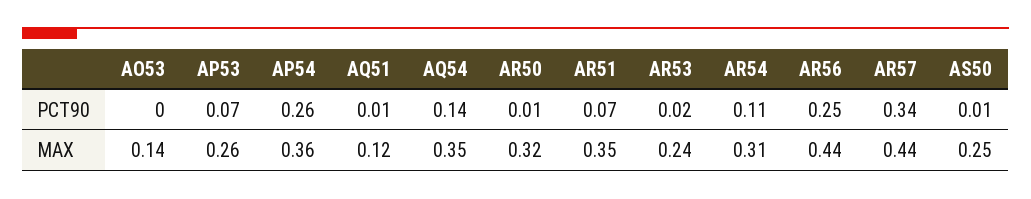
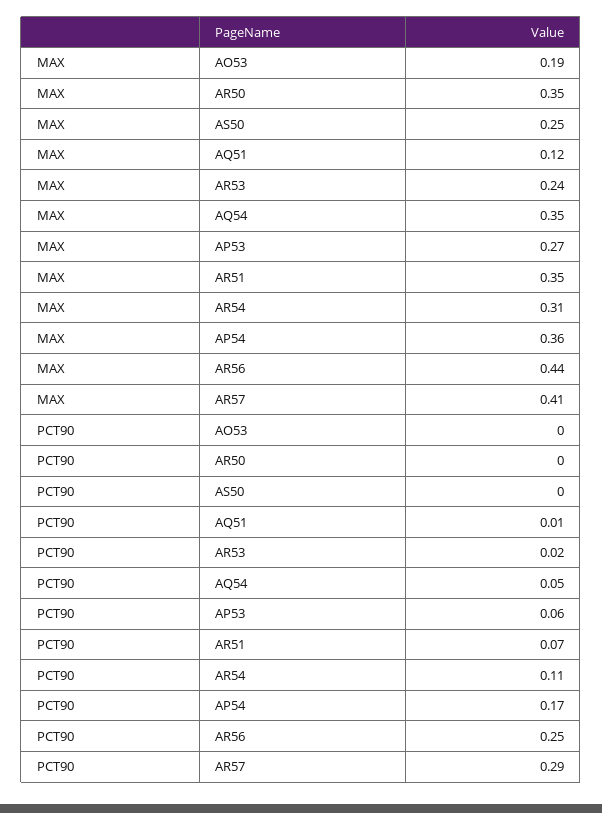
AP53, PCT90: 0.07 -> 0.06
AP54, PCT90: 0.26 -> 0.17
AQ54, PCT90: 0.14 -> 0.05
AR50, PCT90: 0.01 -> 0
AR57, PCT90: 0.34 -> 0.29
AS50, PCT90: 0.01 -> 0
AO53, MAX: 0.14 -> 0.19
AP53, MAX: 0.26 -> 0.27
AR50, MAX: 0.32 -> 0.35
AR57, MAX: 0.44 -> 0.41

